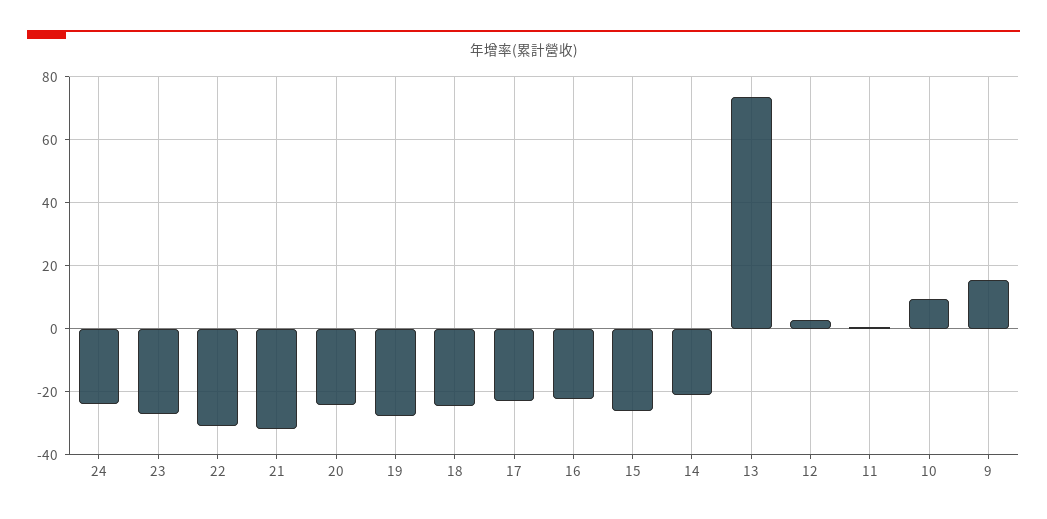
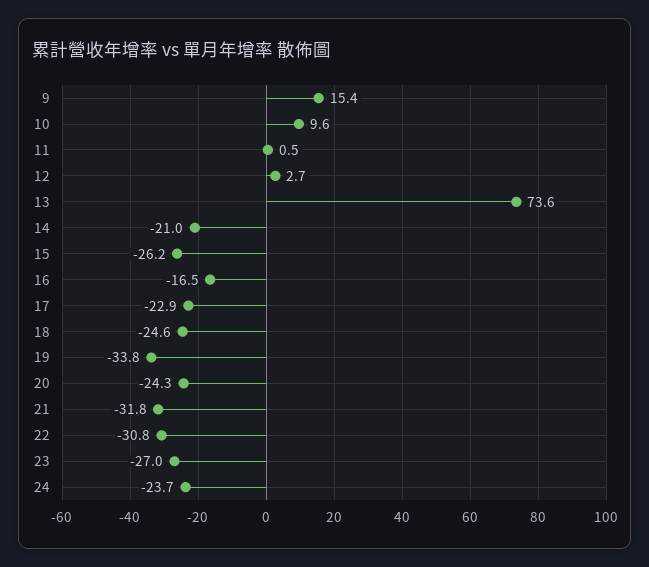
19: -28 -> -33.8
16: -22 -> -16.5

